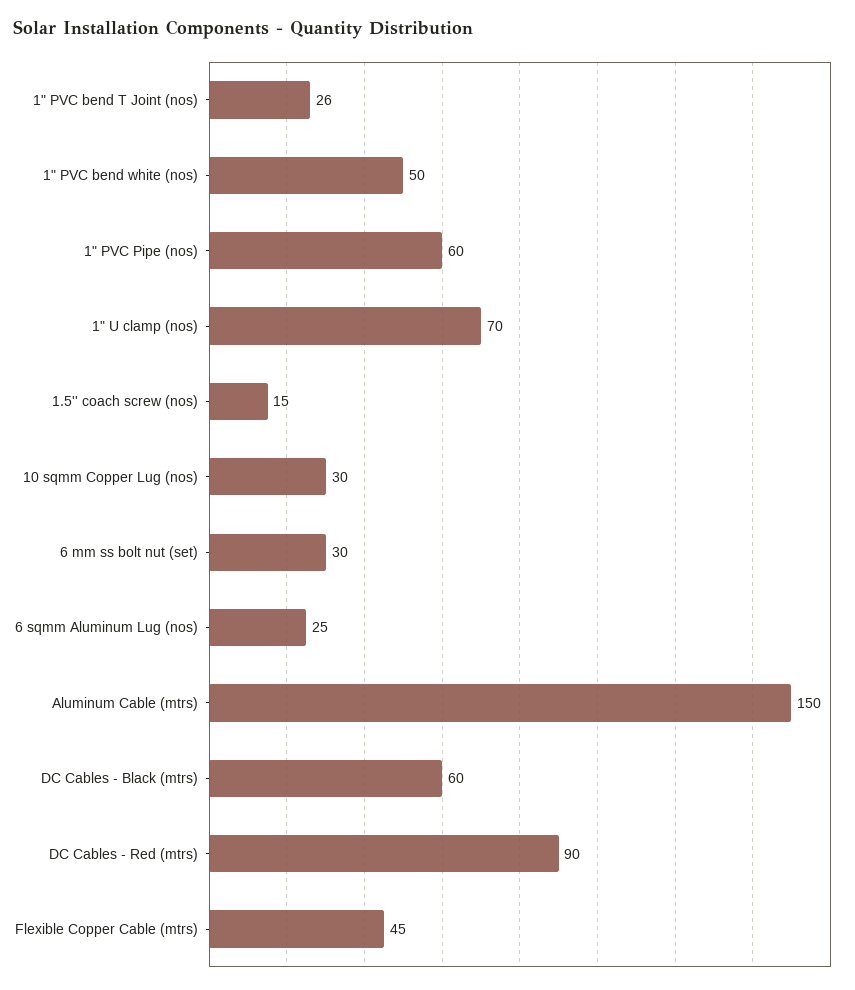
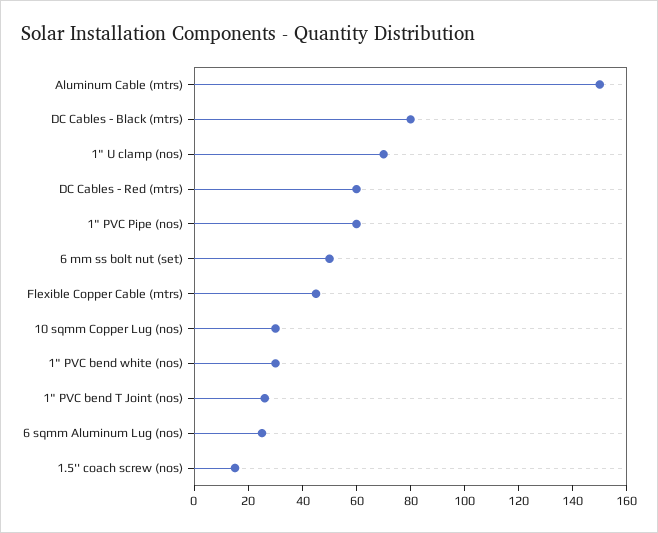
1" PVC bend white (nos): 50 -> 30
6 mm ss bolt nut (set): 30 -> 50
DC Cables - Black (mtrs): 60 -> 80
DC Cables - Red (mtrs): 90 -> 60

